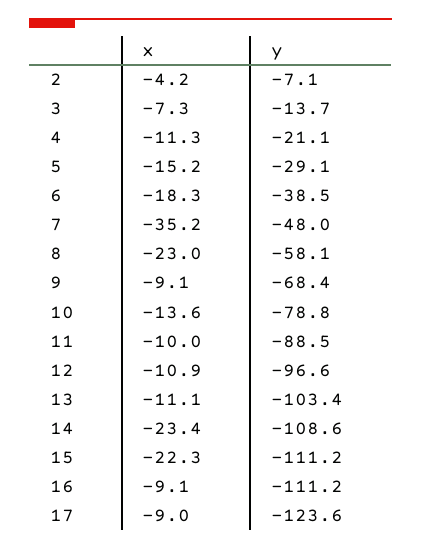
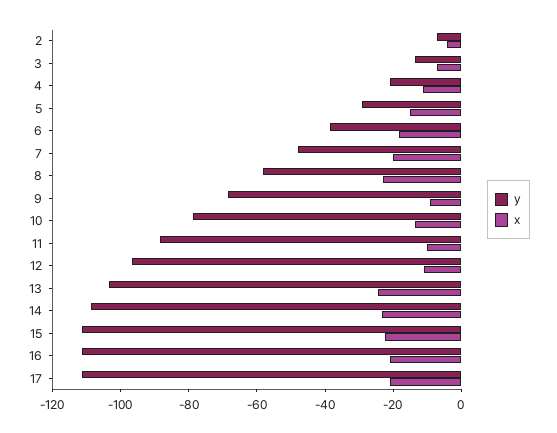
x, 7: -35.2 -> -20
x, 13: -11.1 -> -25
x, 16: -9.1 -> -20
x, 17: -9 -> -20
y, 17: -123.6 -> -110

